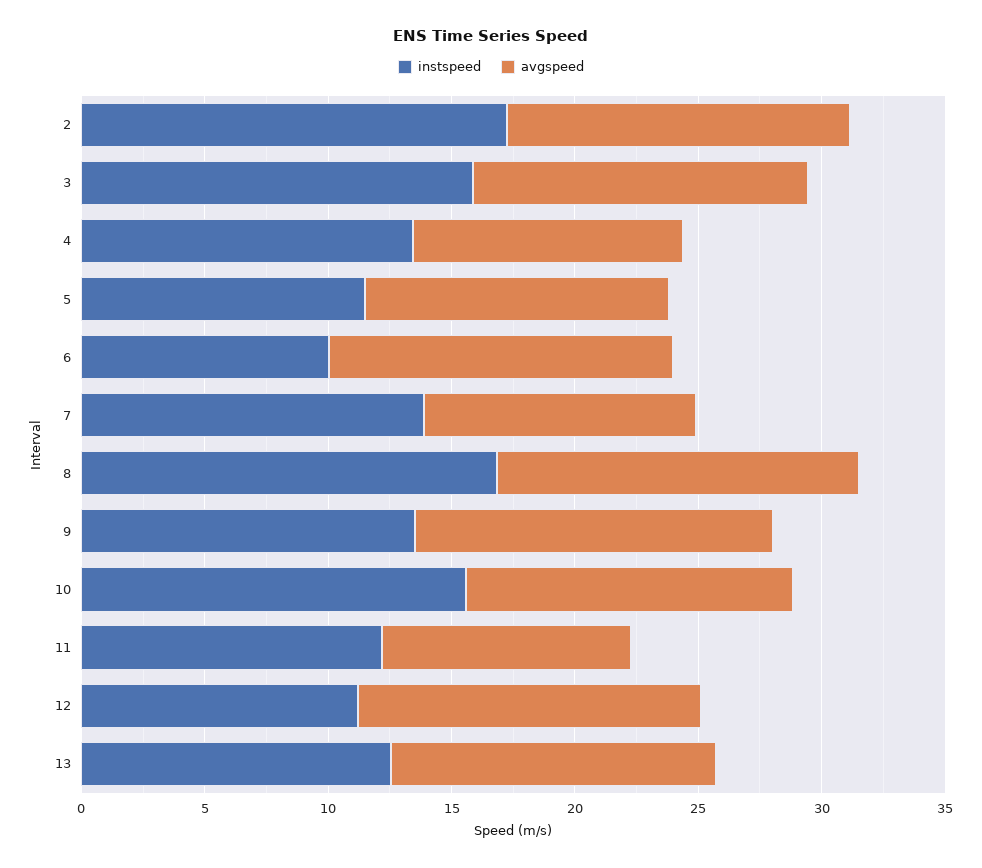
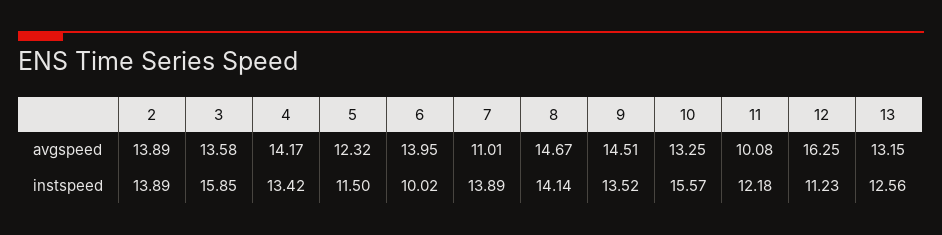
instspeed, 2: 17 -> 13.89
avgspeed, 4: 11 -> 14.17
instspeed, 8: 17 -> 14.14
avgspeed, 12: 14 -> 16.25

